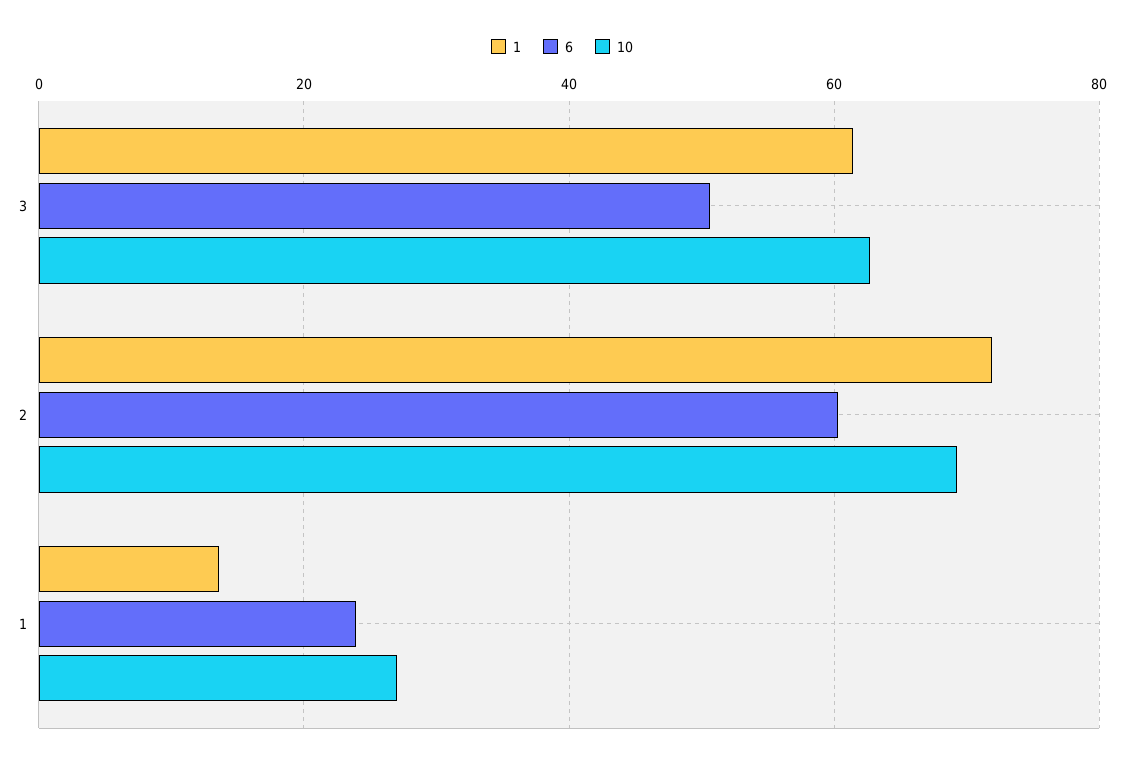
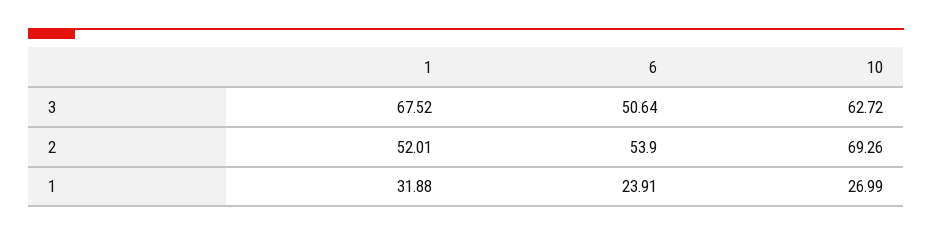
1, 3: 62 -> 67.52
1, 2: 72 -> 52.01
6, 2: 60 -> 53.9
1, 1: 14 -> 31.88

